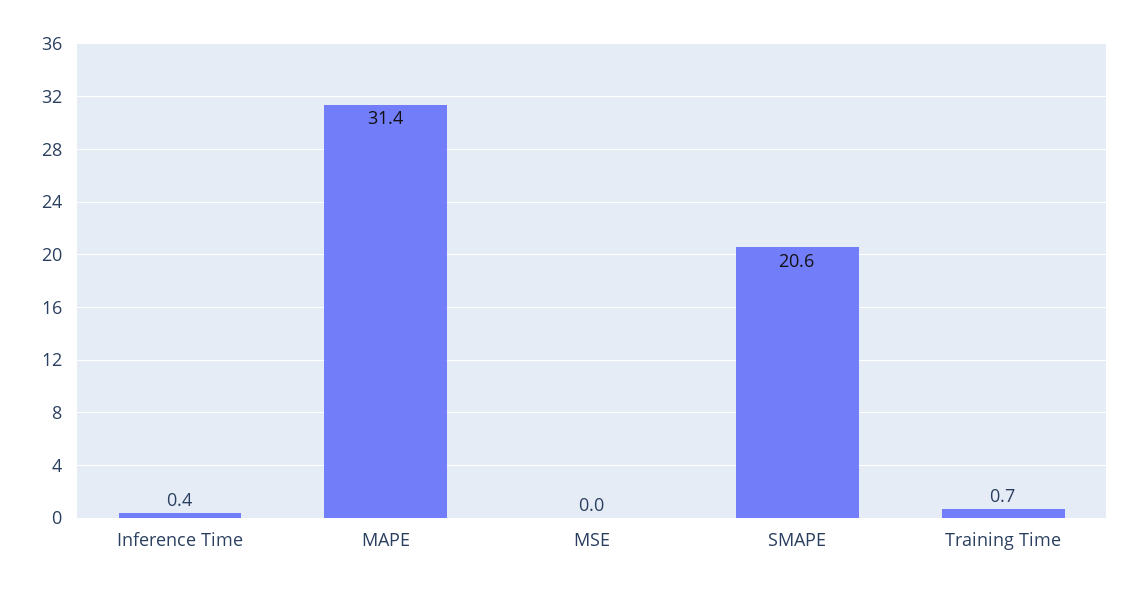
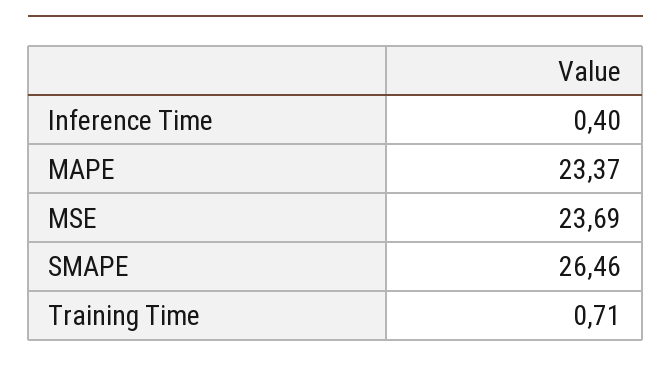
MAPE: 31.4 -> 23.37
MSE: 0 -> 23.69
SMAPE: 20.6 -> 26.46

